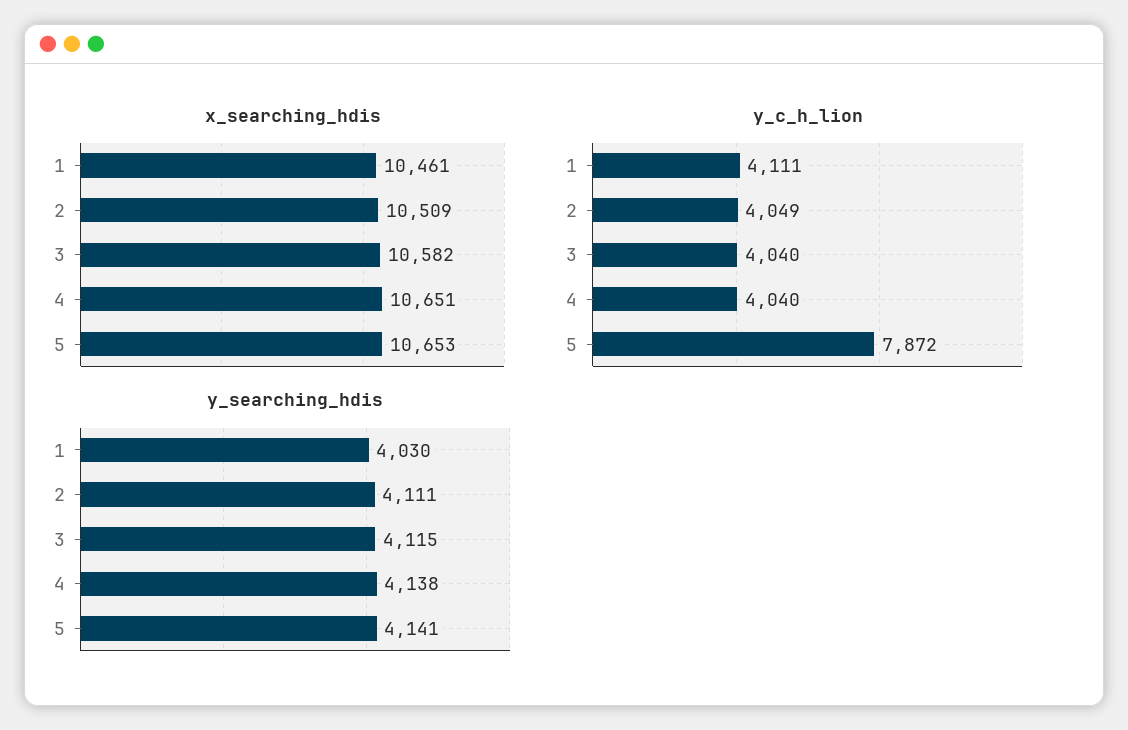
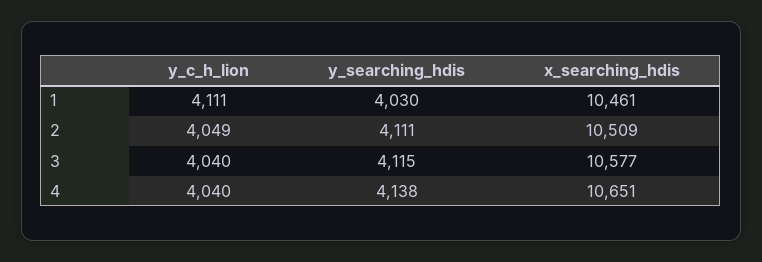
x_searching_hdis, 3: 10582 -> 10577
x_searching_hdis, 5: 10653 -> none
y_c_h_lion, 5: 7872 -> none
y_searching_hdis, 5: 4141 -> none

